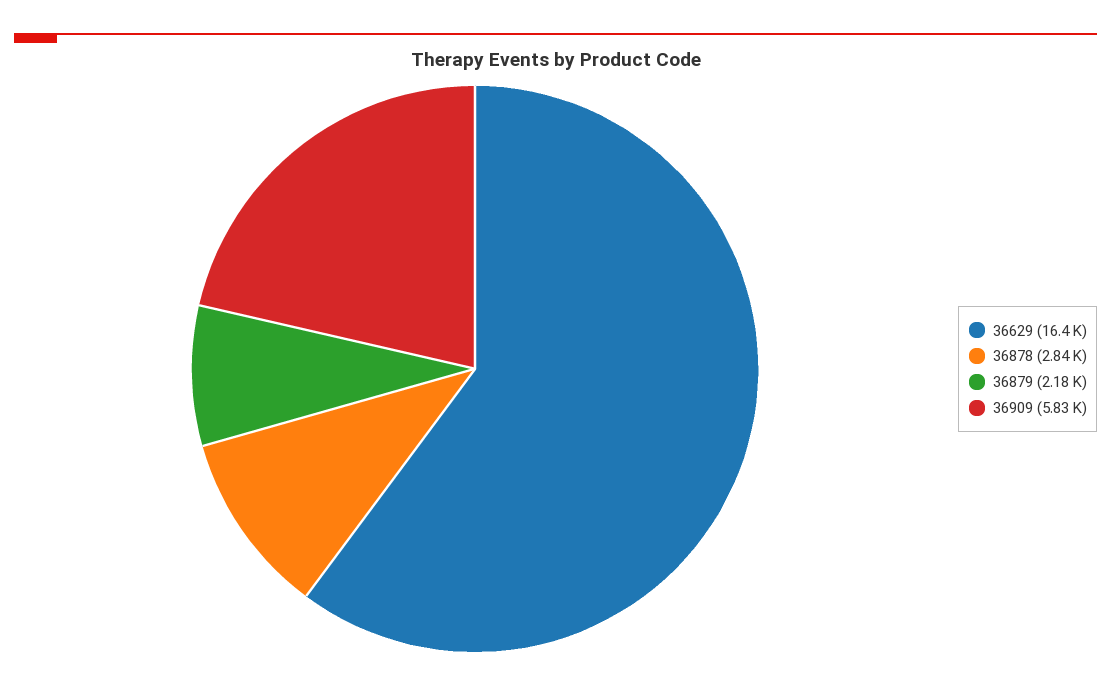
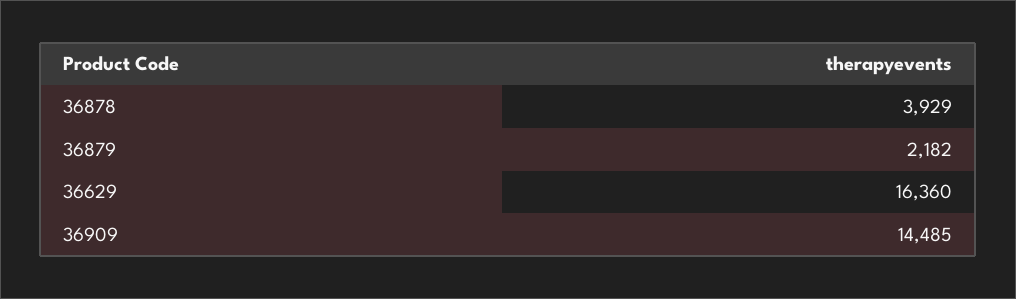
36878: 2840 -> 3929
36909: 5830 -> 14485

